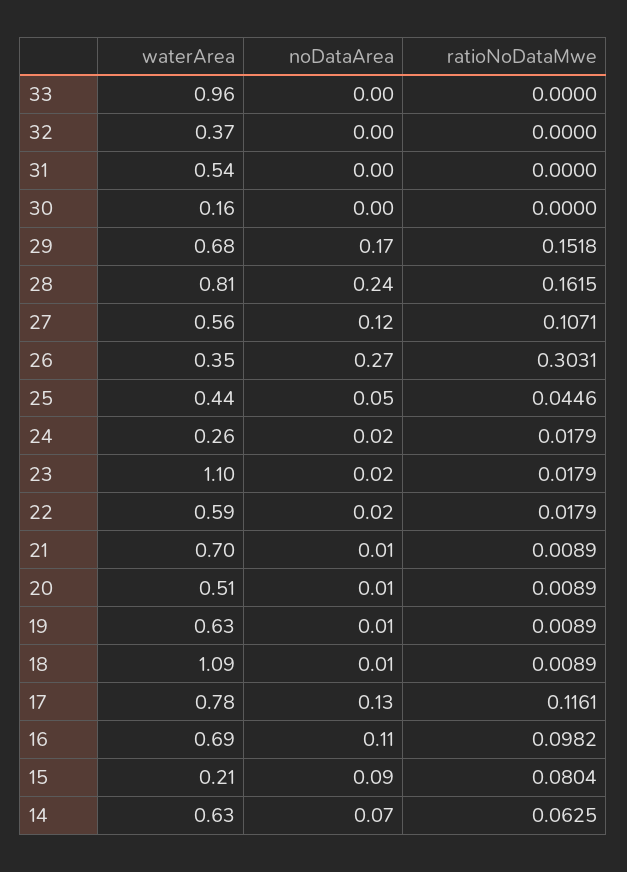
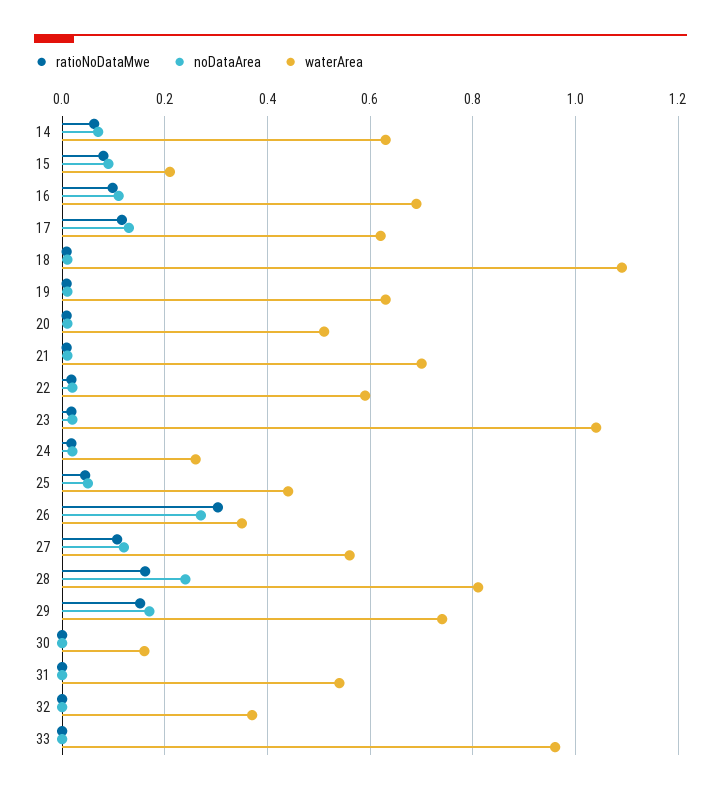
waterArea, 29: 0.68 -> 0.74
waterArea, 23: 1.1 -> 1.04
waterArea, 17: 0.78 -> 0.62

